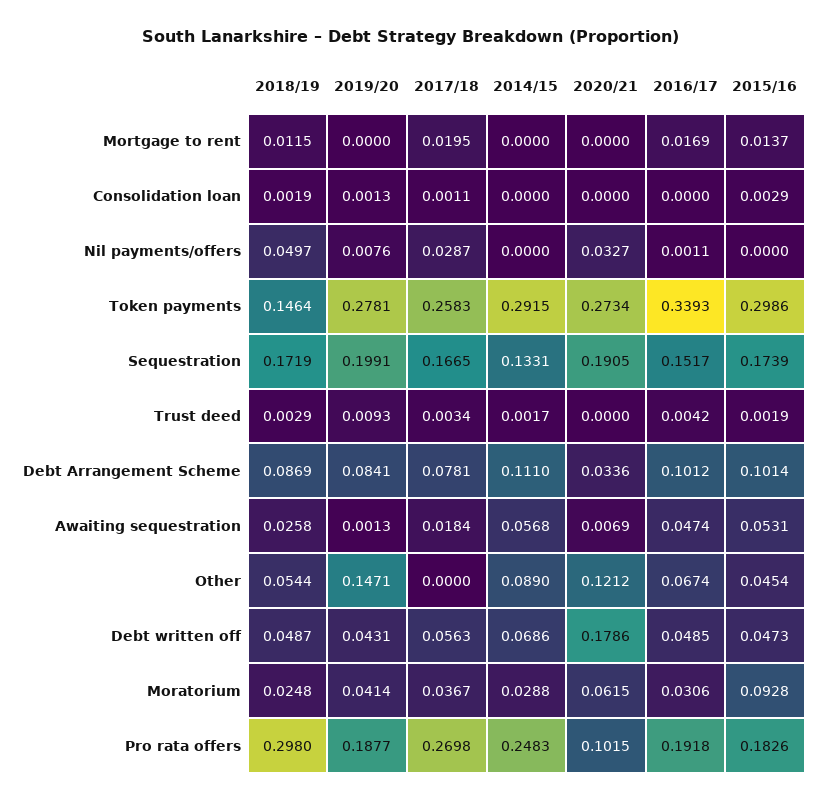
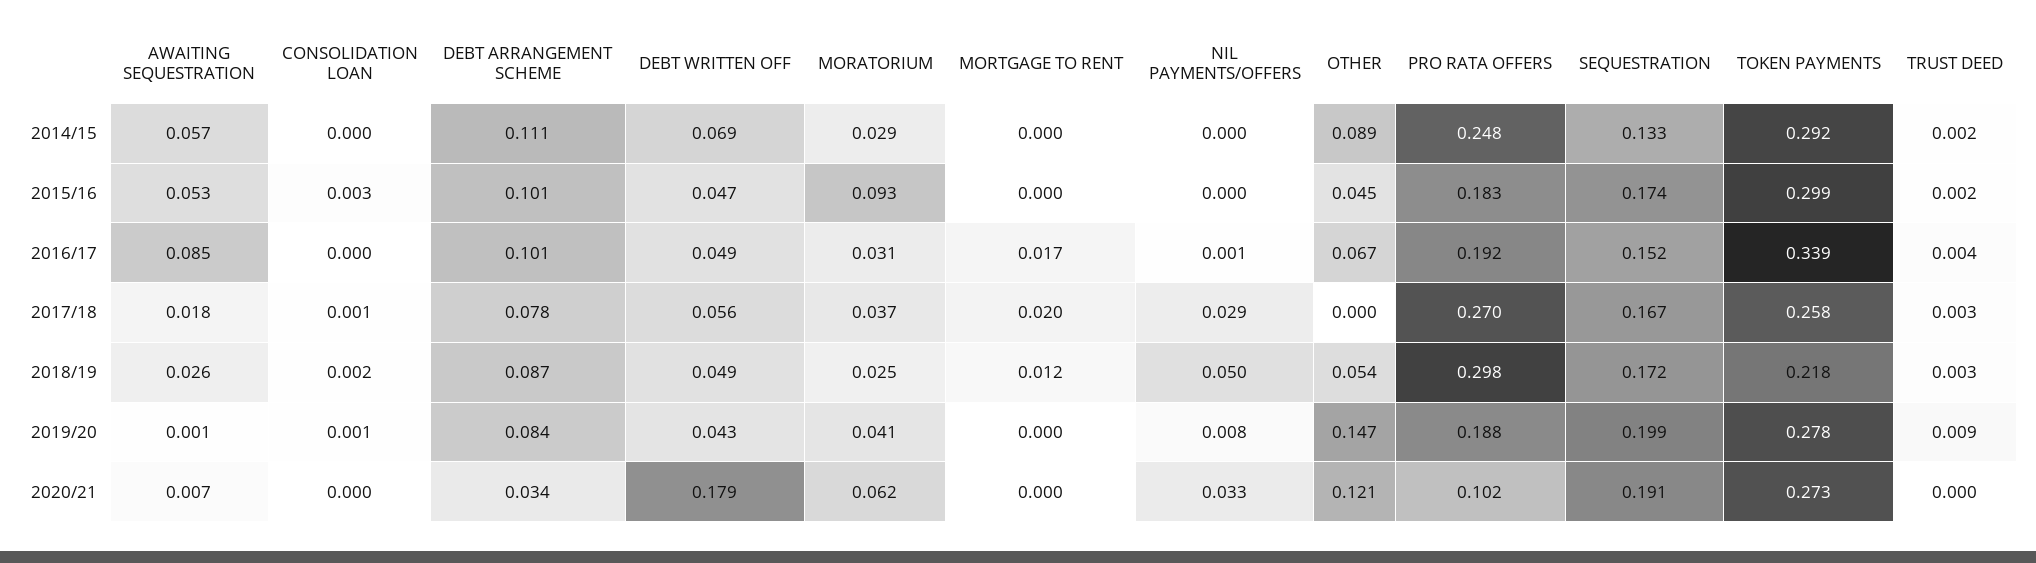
2015/16, Mortgage to rent: 0.0137 -> 0
2018/19, Token payments: 0.1464 -> 0.218
2016/17, Awaiting sequestration: 0.0474 -> 0.085

